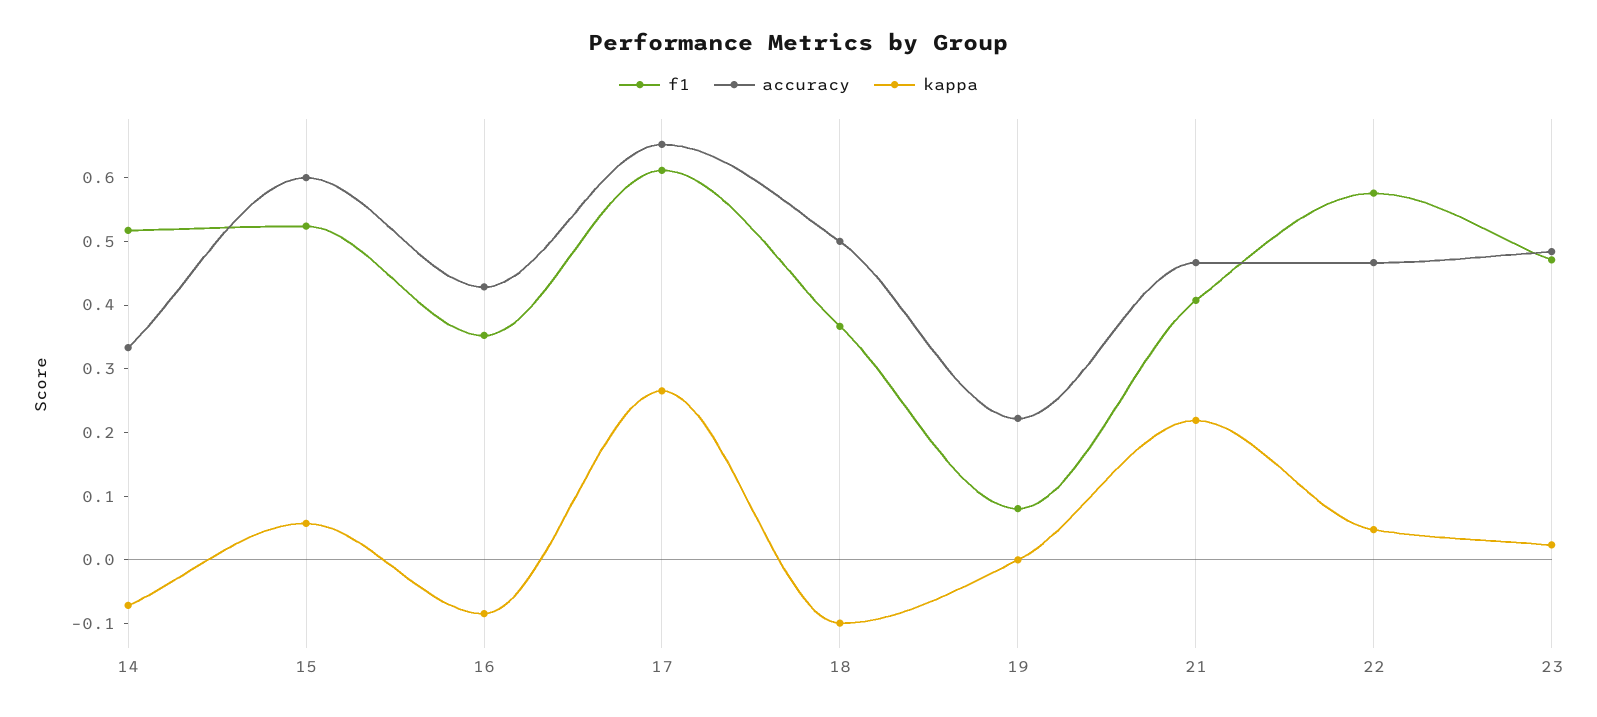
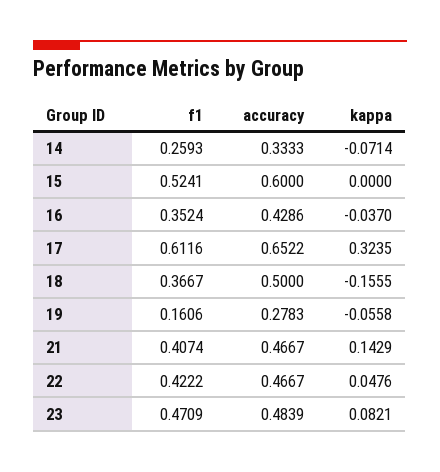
f1, 14: 0.52 -> 0.2593
kappa, 15: 0.06 -> 0
kappa, 16: -0.08 -> -0.037
kappa, 17: 0.26 -> 0.3235
kappa, 18: -0.1 -> -0.1555
f1, 19: 0.08 -> 0.1606
accuracy, 19: 0.22 -> 0.2783
kappa, 19: 0 -> -0.0558
kappa, 21: 0.22 -> 0.1429
f1, 22: 0.58 -> 0.4222
kappa, 23: 0.02 -> 0.0821

